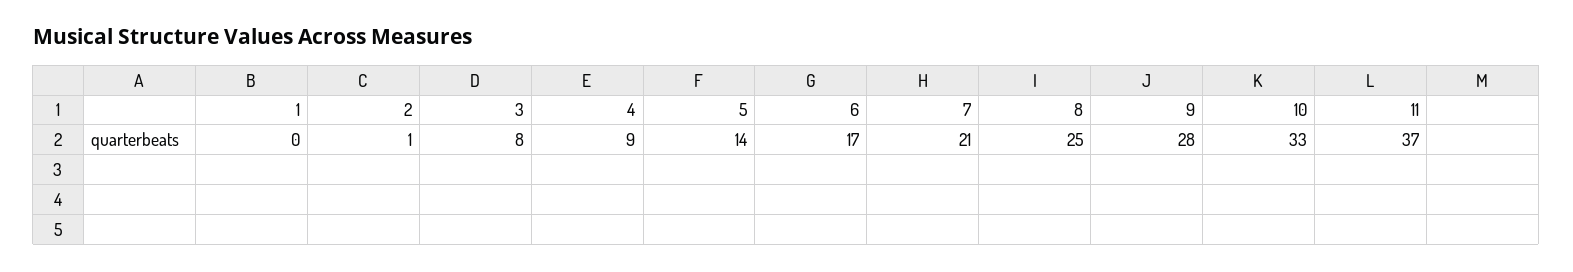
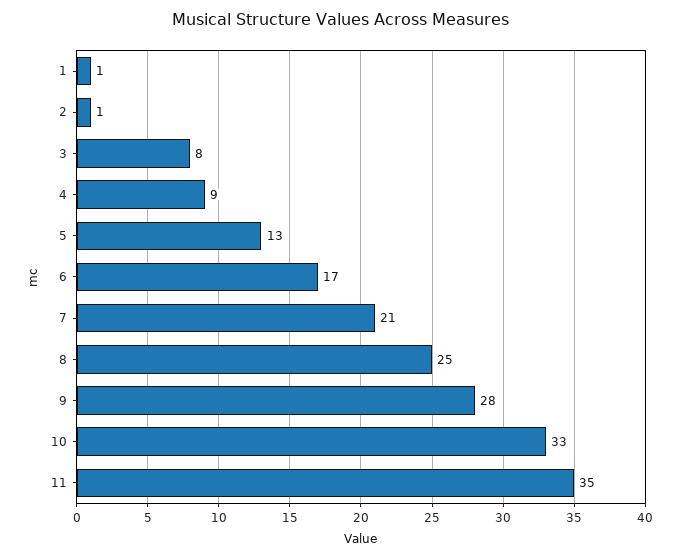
1: 0 -> 1
5: 14 -> 13
11: 37 -> 35

